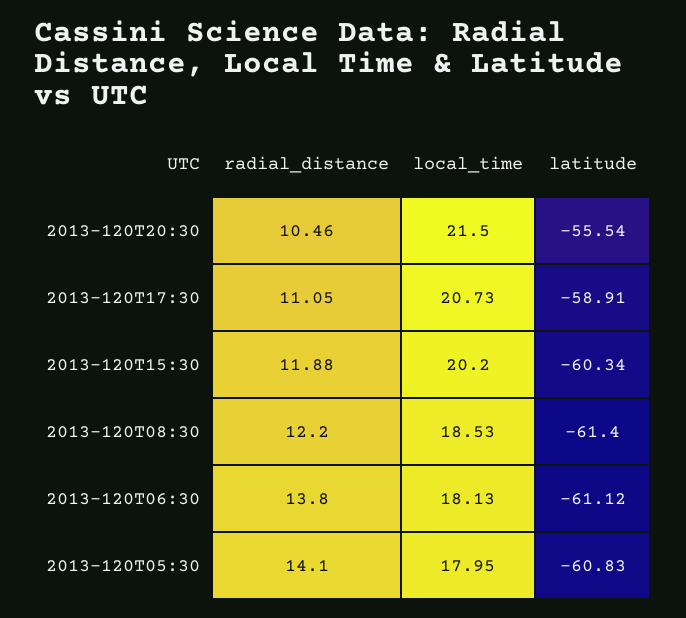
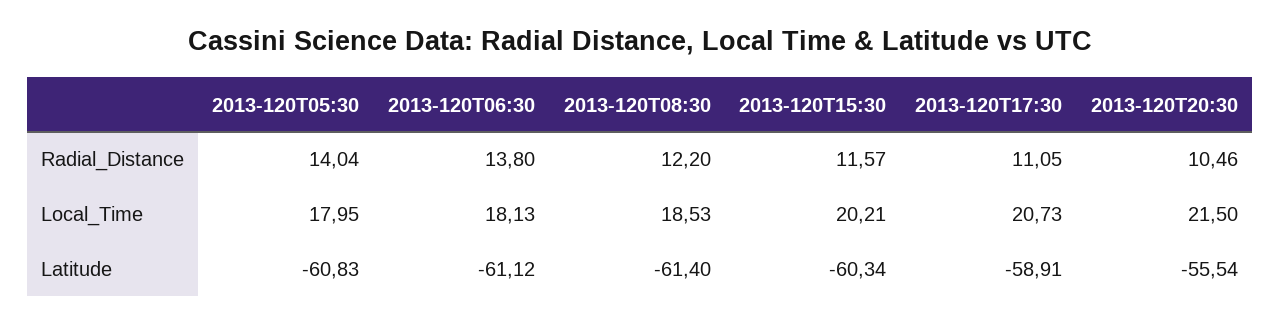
radial_distance, 2013-120T15:30: 11.88 -> 11.57
local_time, 2013-120T15:30: 20.2 -> 20.21
radial_distance, 2013-120T05:30: 14.1 -> 14.04

